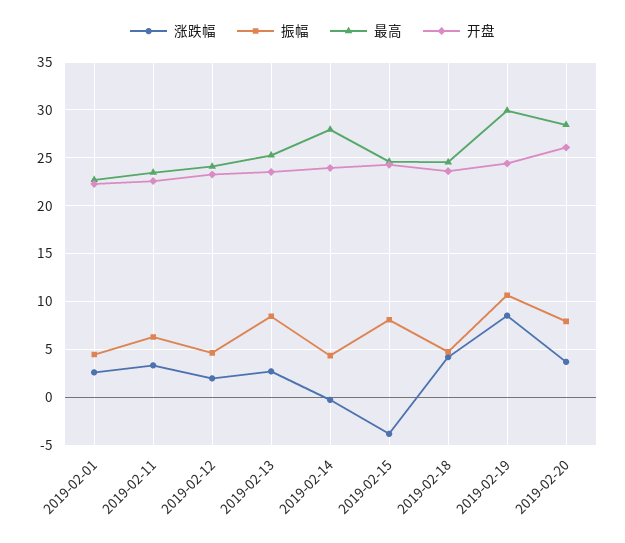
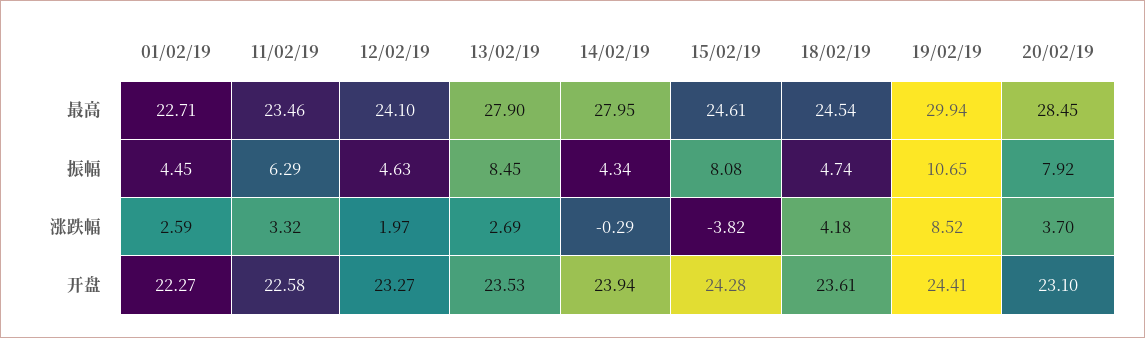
最高, 2019-02-13: 25 -> 27.9
开盘, 2019-02-20: 26 -> 23.1

